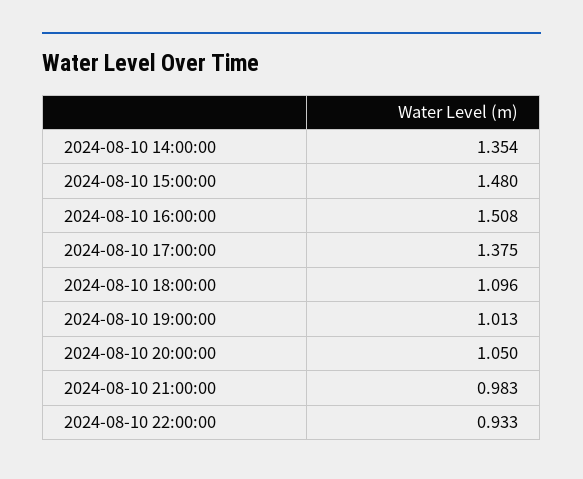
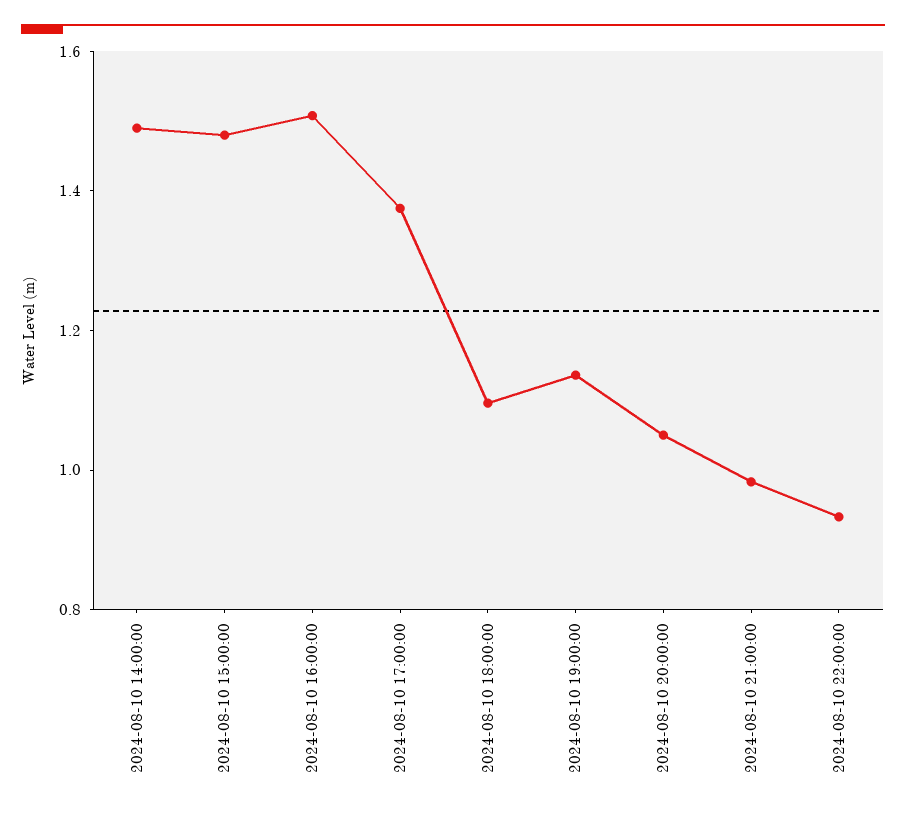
2024-08-10 14:00:00: 1.354 -> 1.5
2024-08-10 19:00:00: 1.013 -> 1.15

